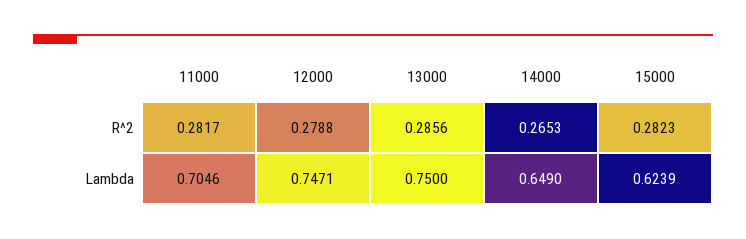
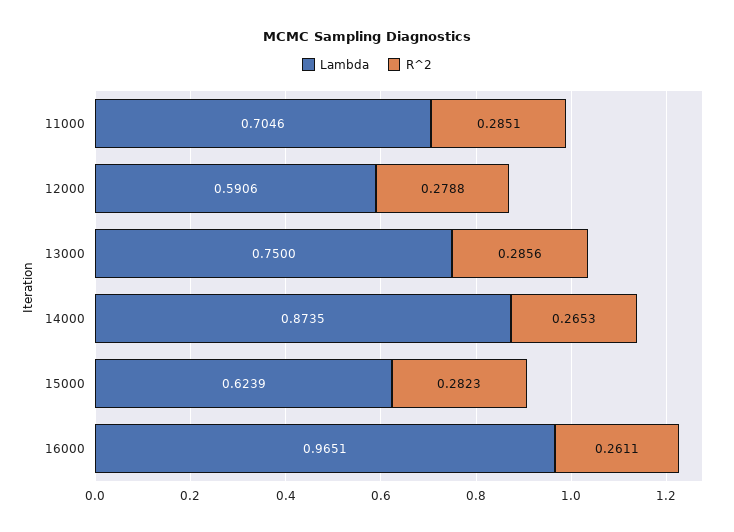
R^2, 11000: 0.2817 -> 0.2851
Lambda, 12000: 0.7471 -> 0.5906
Lambda, 14000: 0.649 -> 0.8735
Lambda, 16000: none -> 0.9651
R^2, 16000: none -> 0.2611

